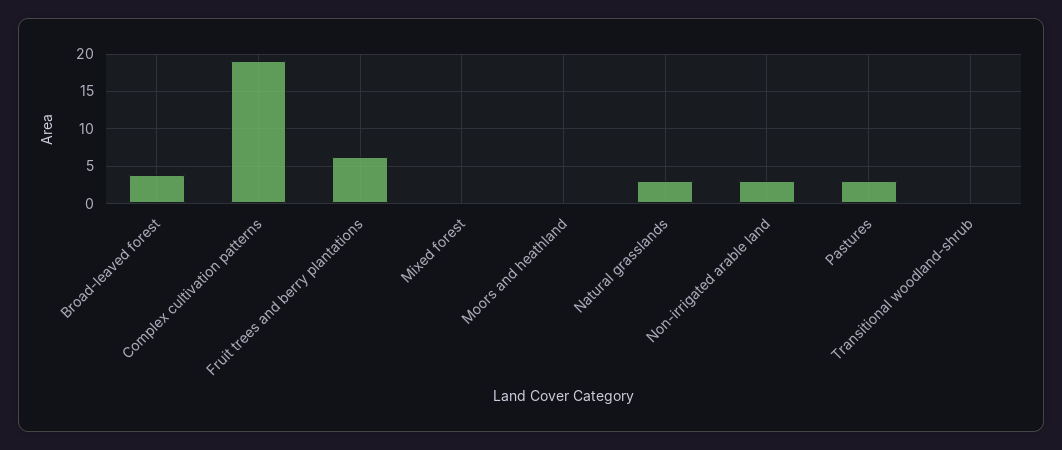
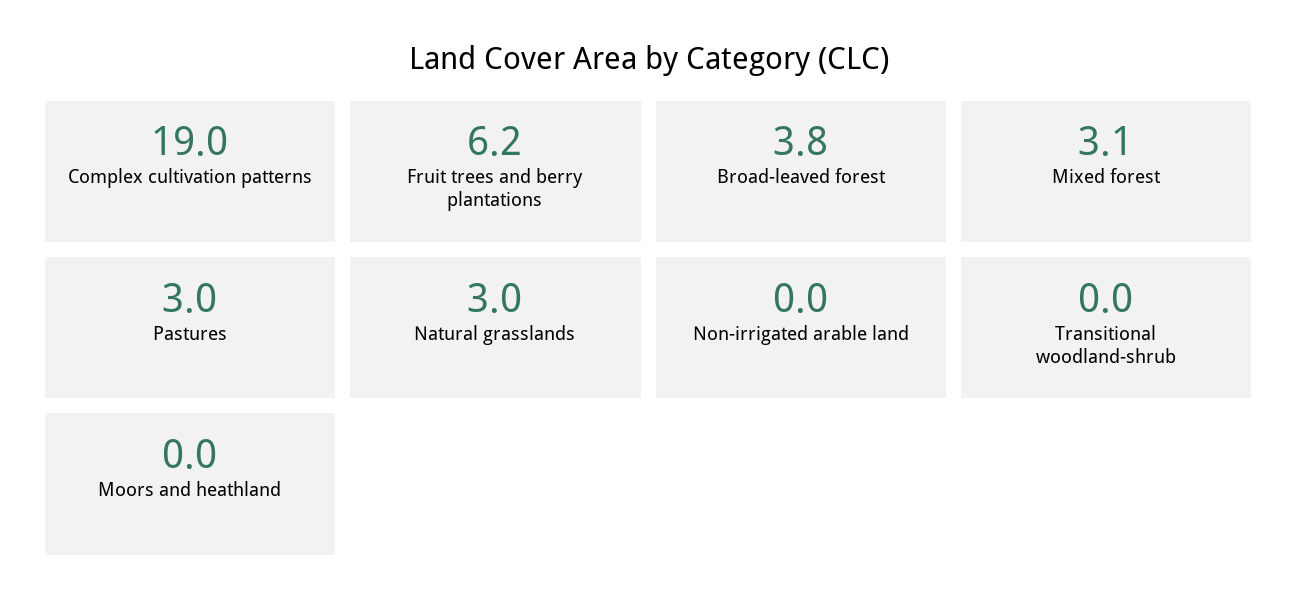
Mixed forest: 0 -> 3.1
Non-irrigated arable land: 3 -> 0

